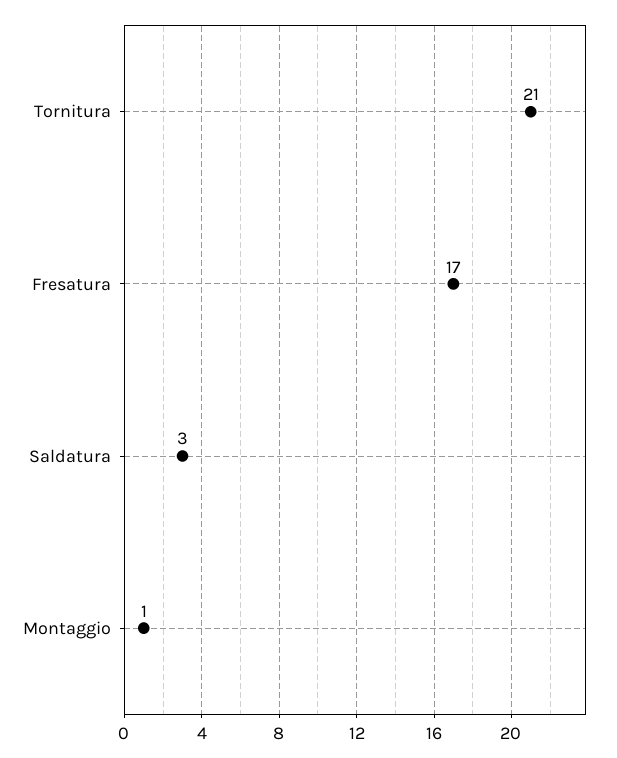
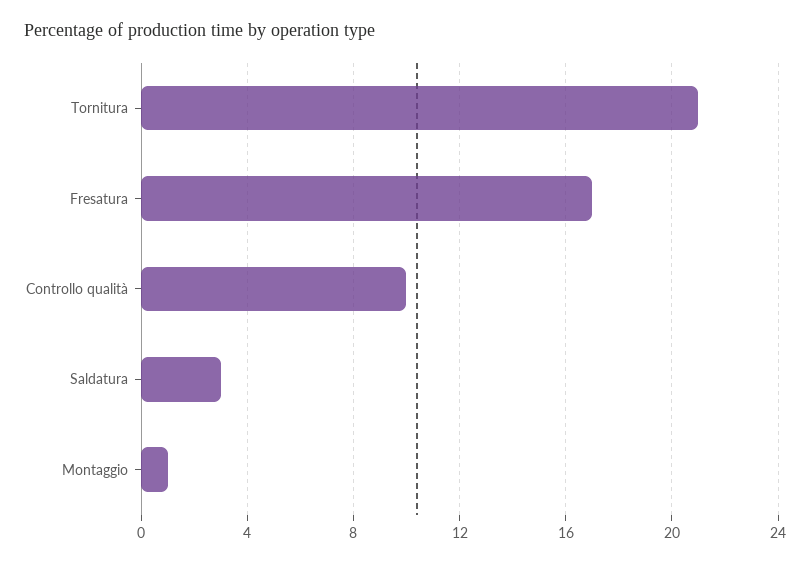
Controllo qualità: none -> 10

